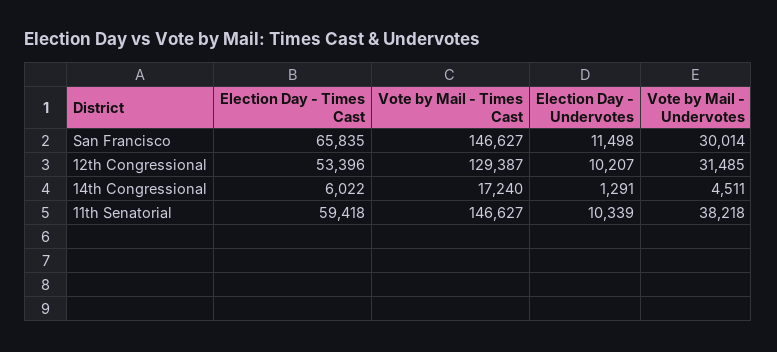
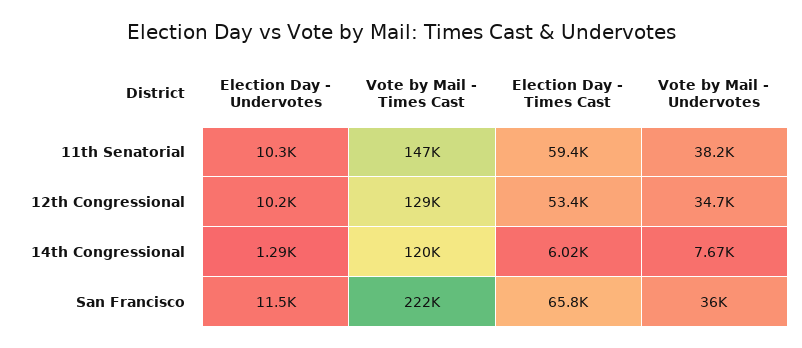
Vote by Mail - Times Cast, San Francisco: 146627 -> 222000
Vote by Mail - Undervotes, San Francisco: 30014 -> 36000
Vote by Mail - Undervotes, 12th Congressional: 31485 -> 34700
Vote by Mail - Times Cast, 14th Congressional: 17240 -> 120000
Vote by Mail - Undervotes, 14th Congressional: 4511 -> 7670

